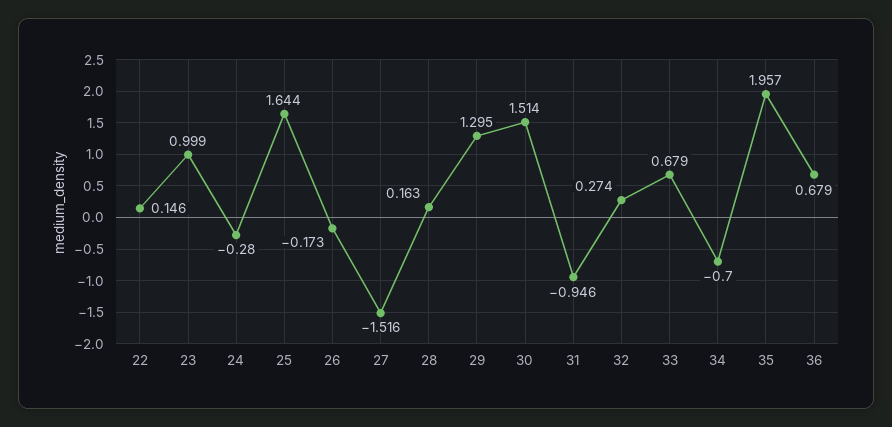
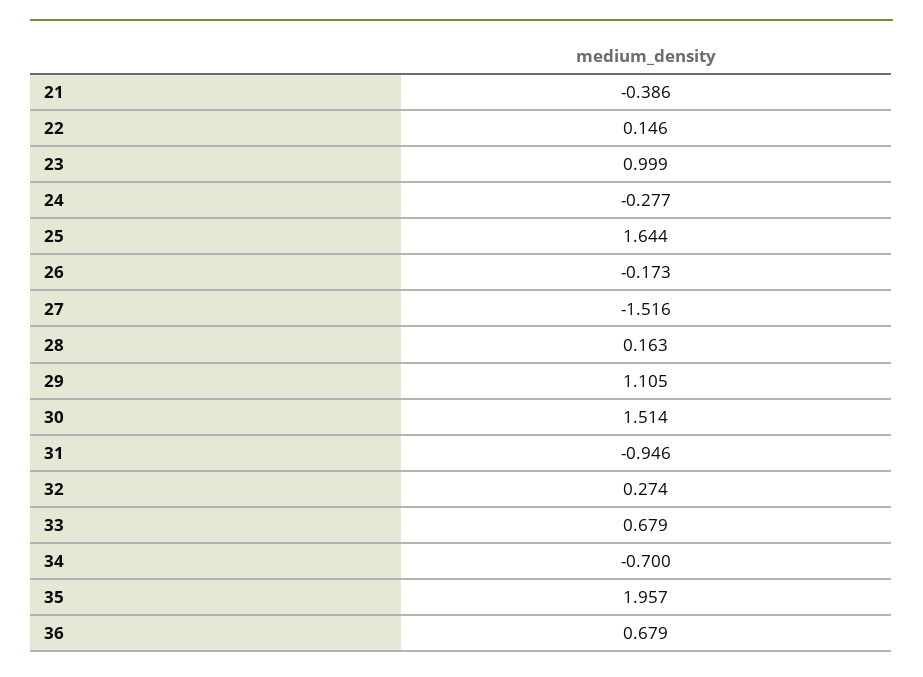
24: -0.28 -> -0.277
29: 1.295 -> 1.105
21: none -> -0.386

